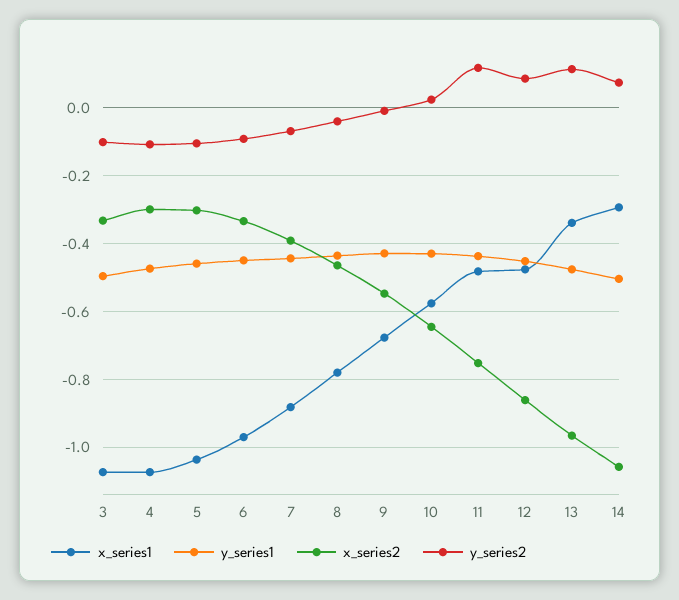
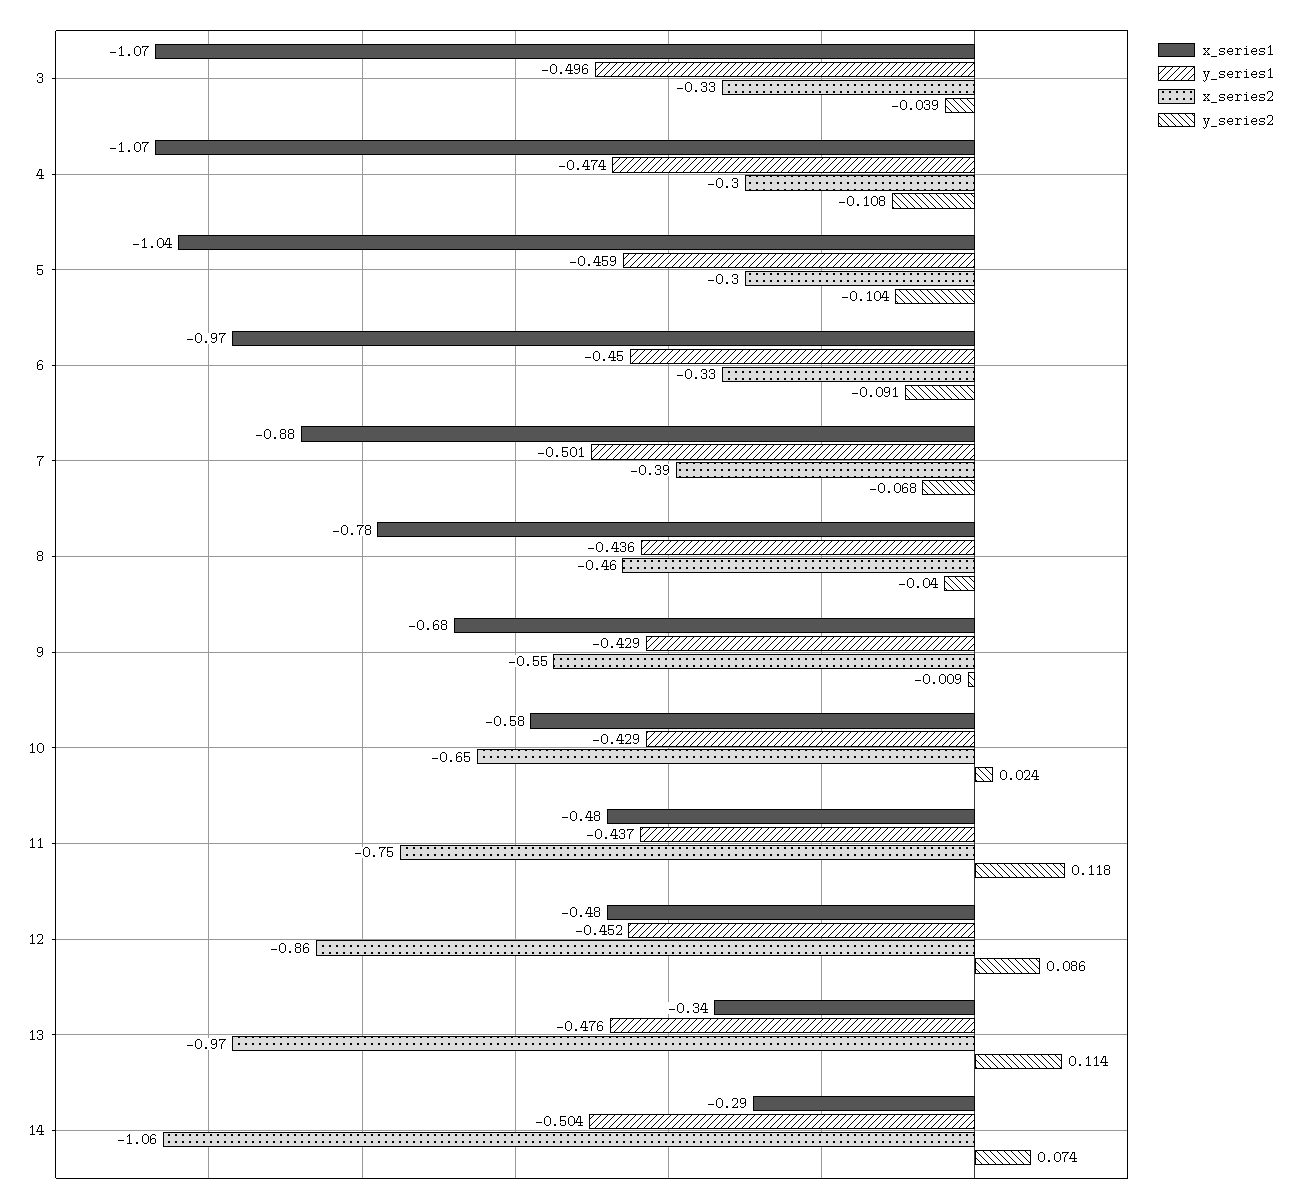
y_series2, 3: -0.1 -> -0.039
y_series1, 7: -0.44 -> -0.501

